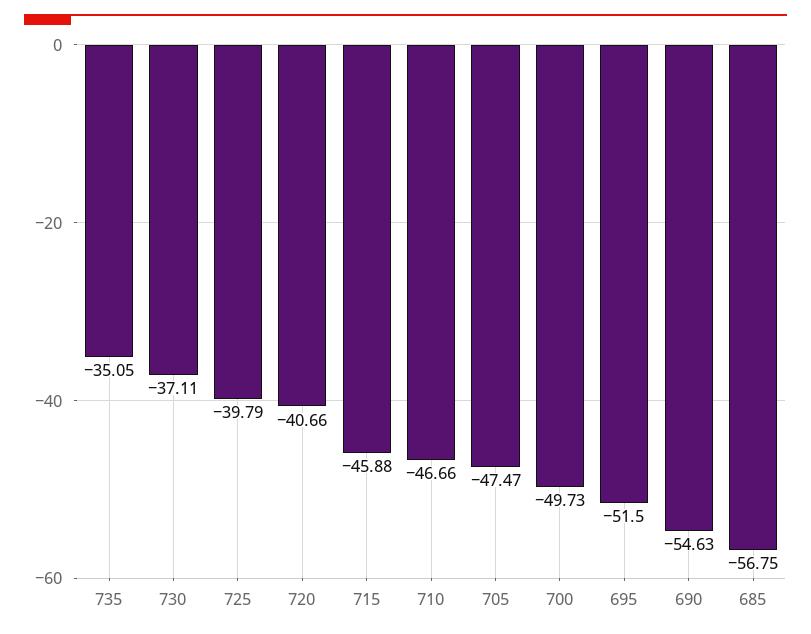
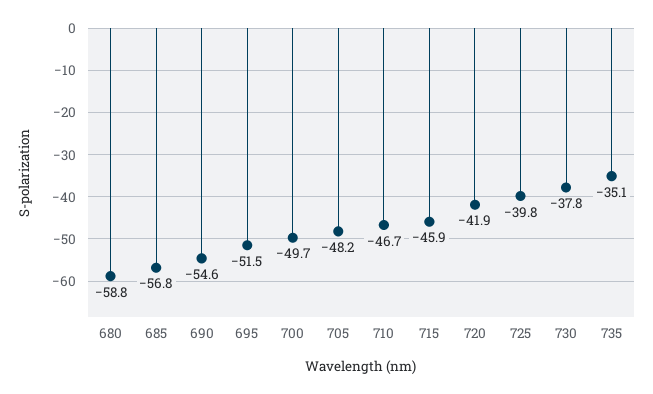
730: -37.11 -> -37.8
720: -40.66 -> -41.9
705: -47.47 -> -48.2
680: none -> -58.8

